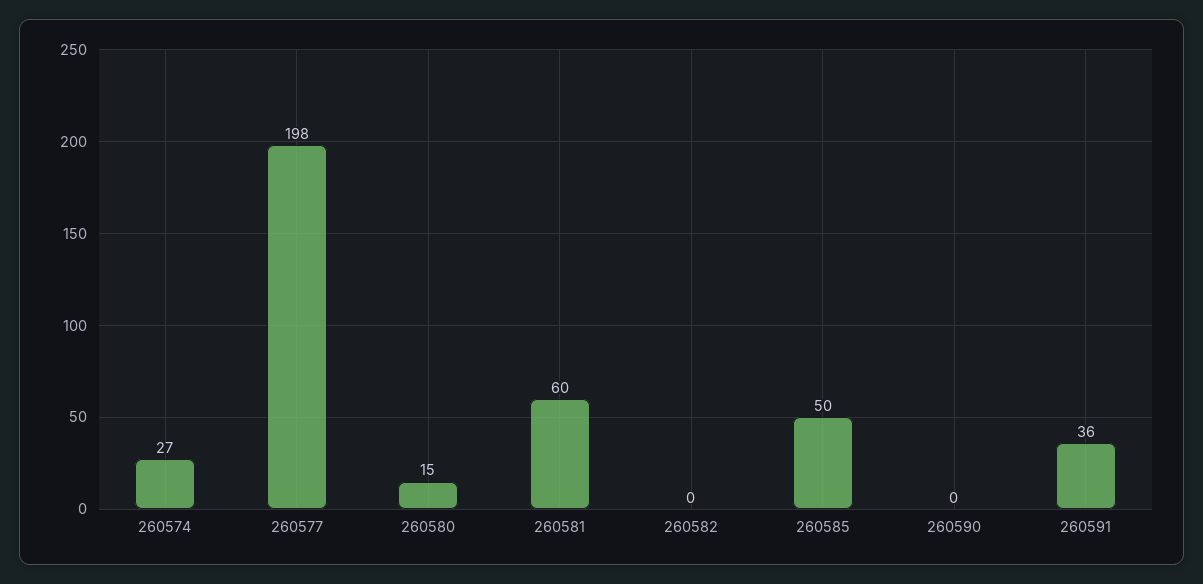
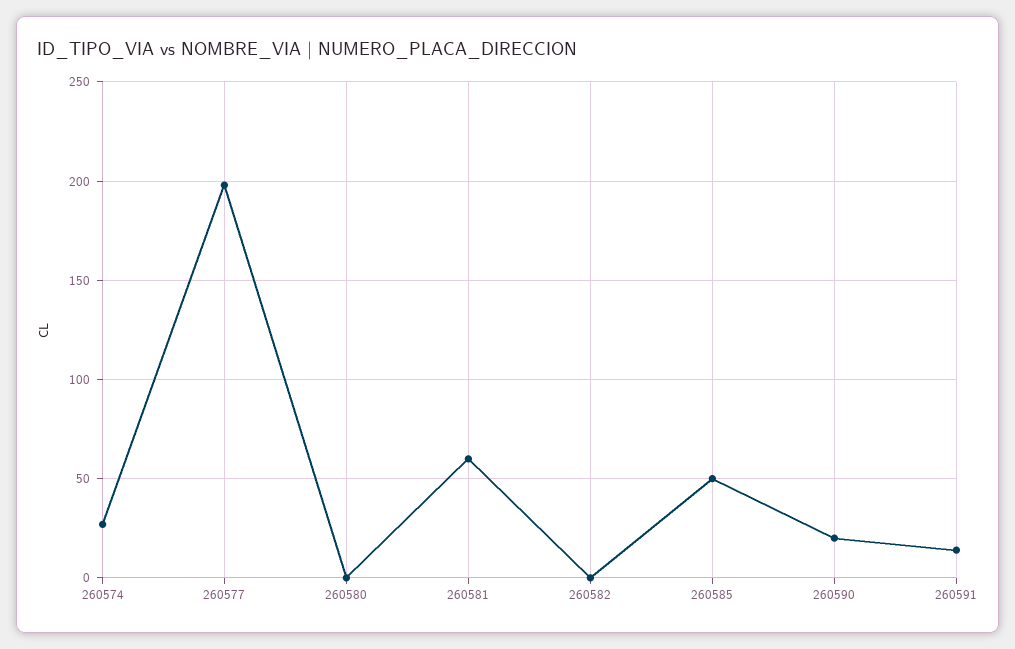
260580: 15 -> 0
260590: 0 -> 20
260591: 36 -> 15

